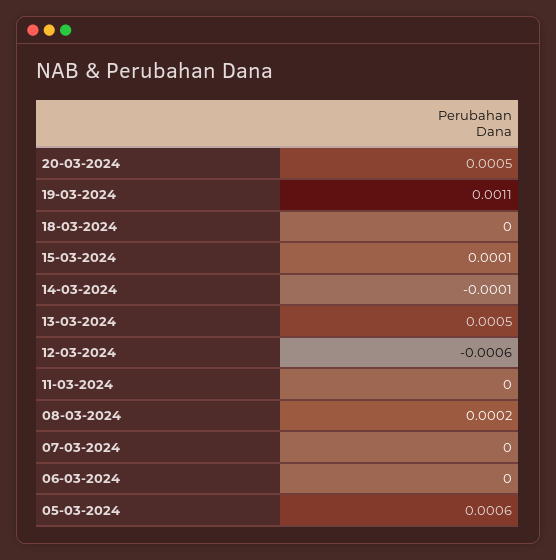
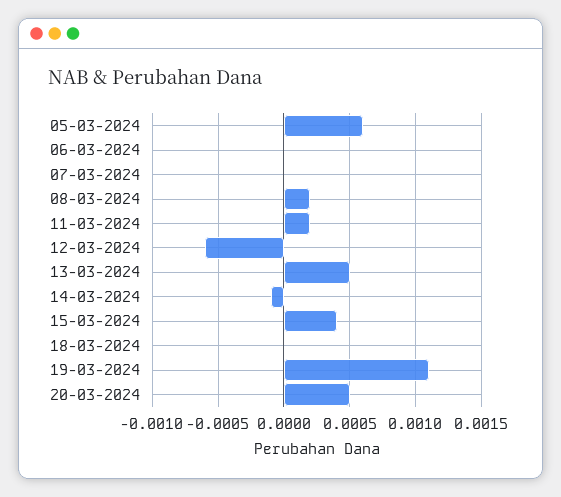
15-03-2024: 0.0001 -> 0.0004
11-03-2024: 0 -> 0.0002

